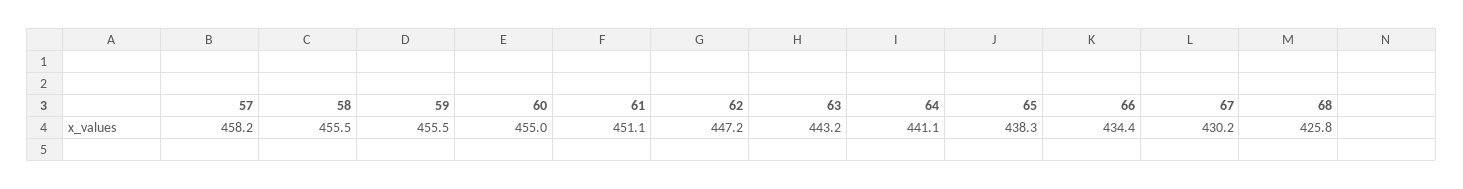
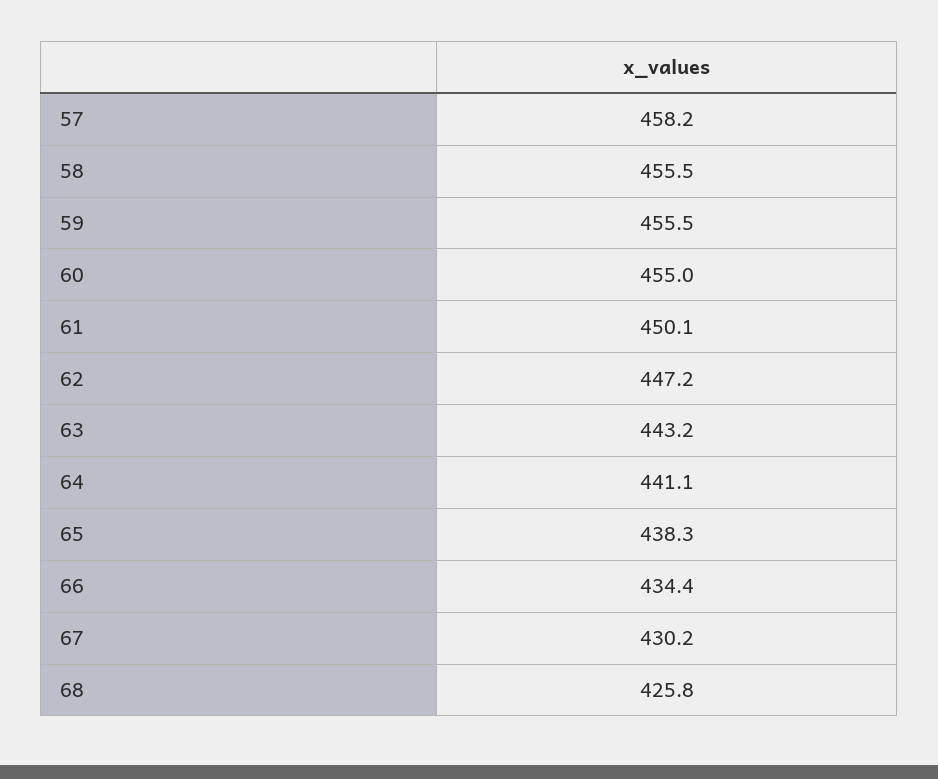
61: 451.1 -> 450.1

